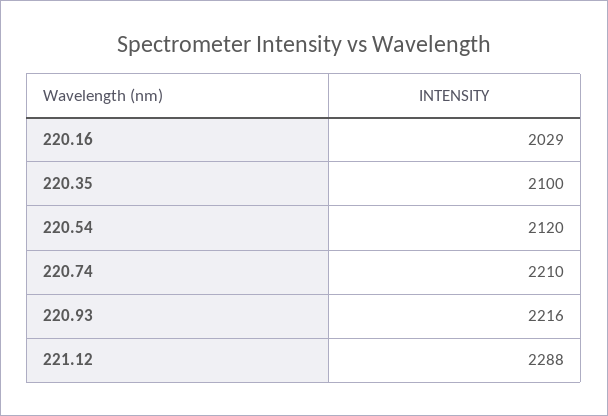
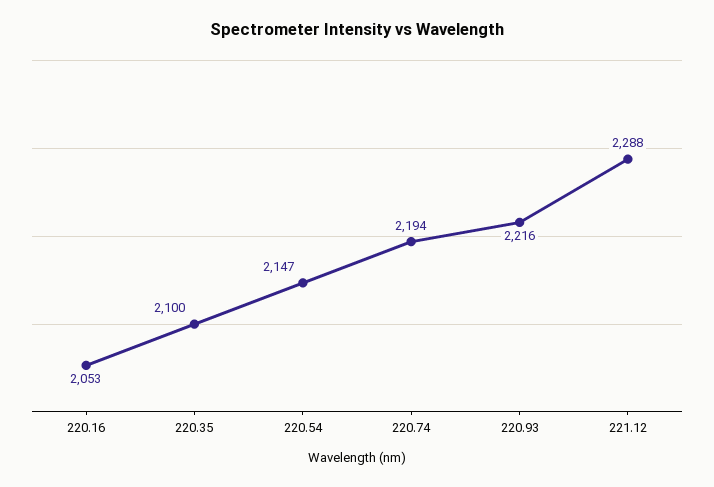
220.16: 2029 -> 2053
220.54: 2120 -> 2147
220.74: 2210 -> 2194

